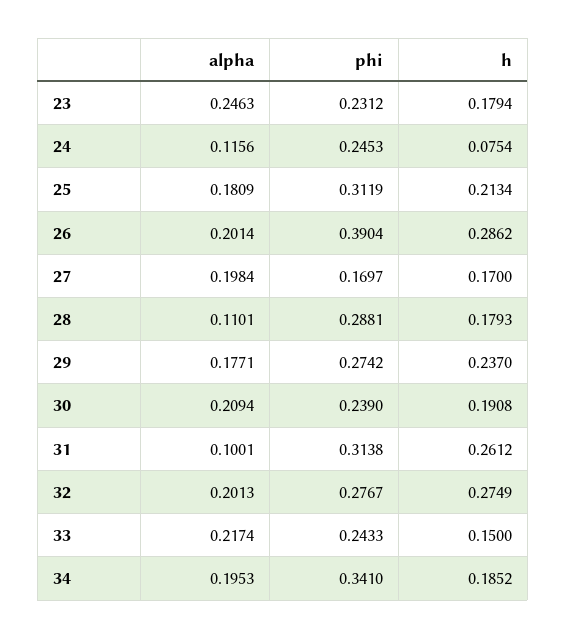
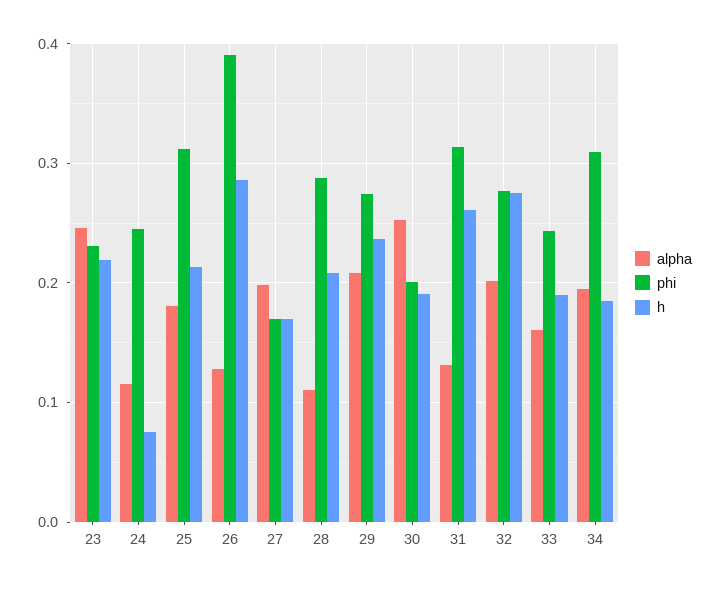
h, 23: 0.1794 -> 0.22
alpha, 26: 0.2014 -> 0.13
h, 28: 0.1793 -> 0.21
alpha, 29: 0.1771 -> 0.21
alpha, 30: 0.2094 -> 0.25
phi, 30: 0.239 -> 0.2
alpha, 31: 0.1001 -> 0.13
alpha, 33: 0.2174 -> 0.16
h, 33: 0.15 -> 0.19
phi, 34: 0.341 -> 0.31

